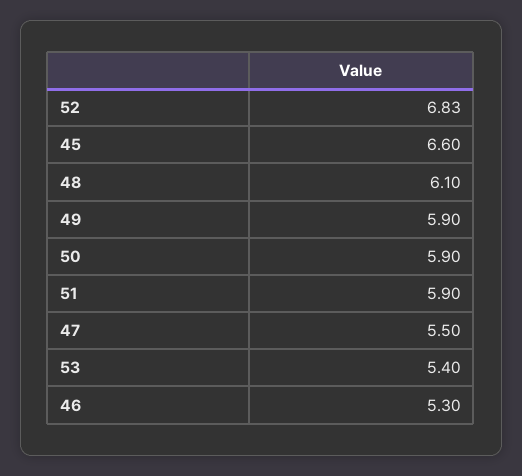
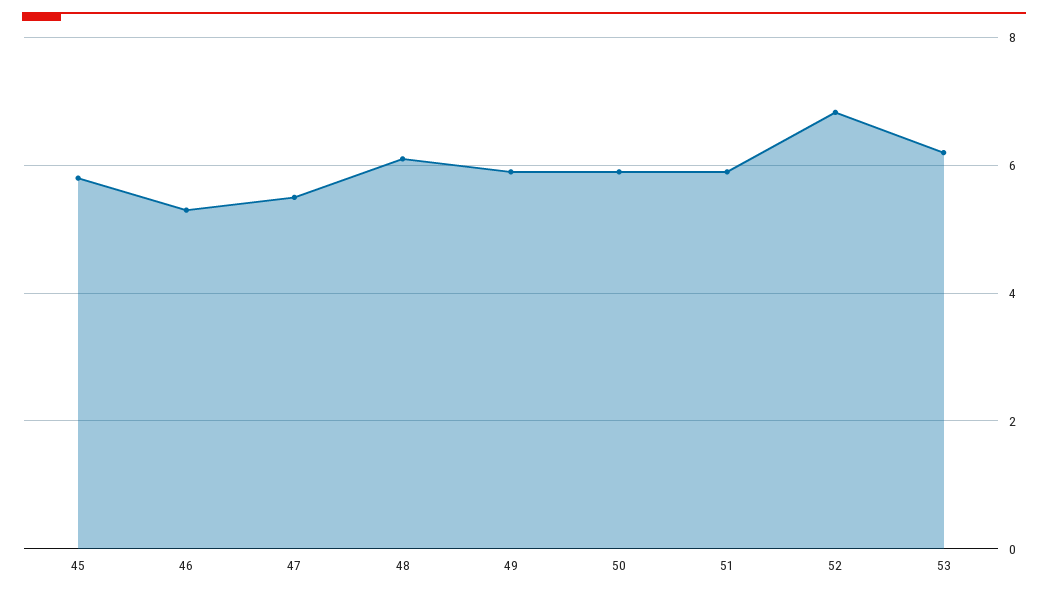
45: 6.6 -> 5.8
53: 5.4 -> 6.2

